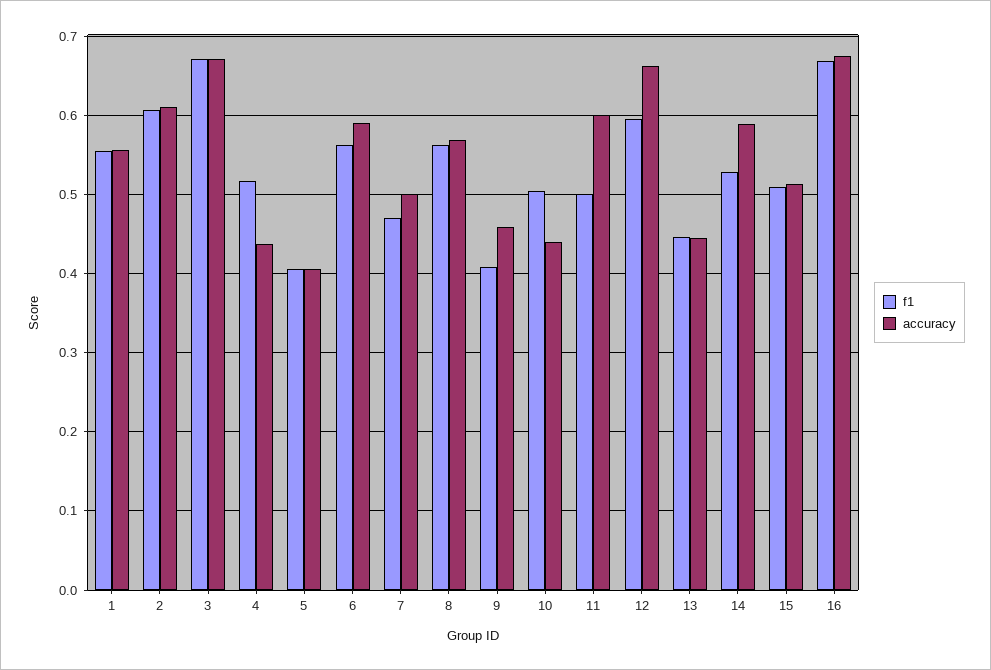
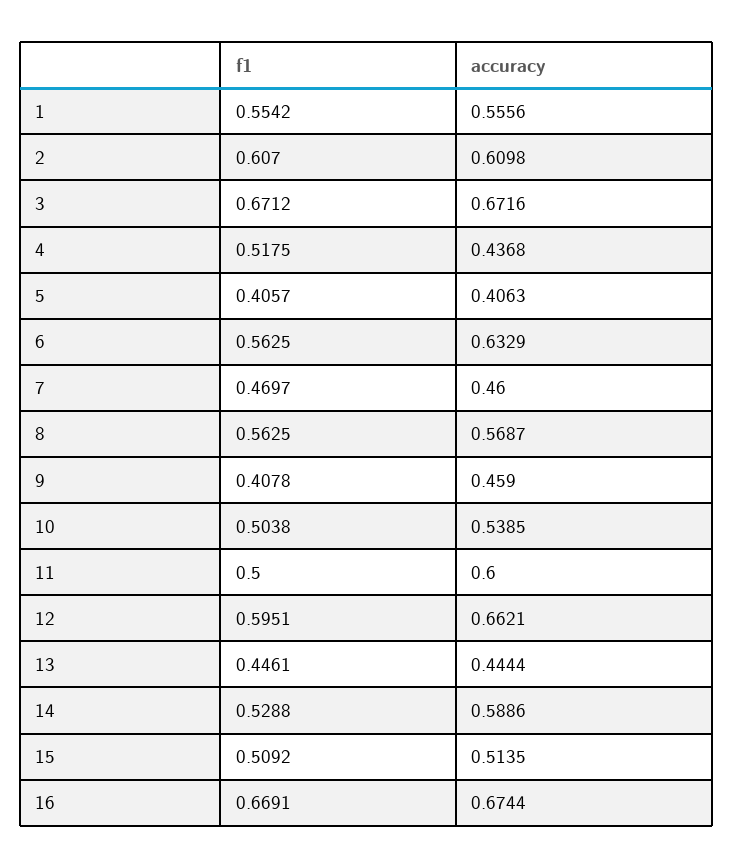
accuracy, 6: 0.59 -> 0.6329
accuracy, 7: 0.5 -> 0.46
accuracy, 10: 0.44 -> 0.5385

